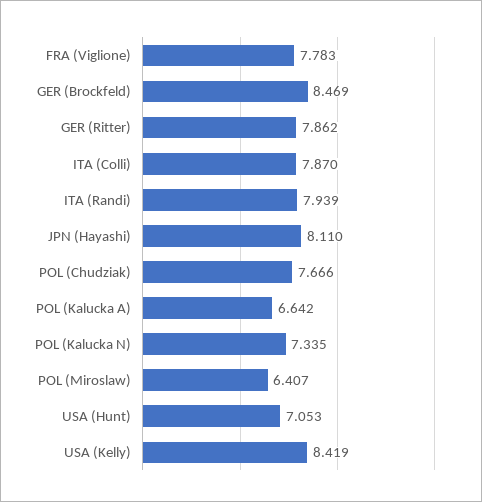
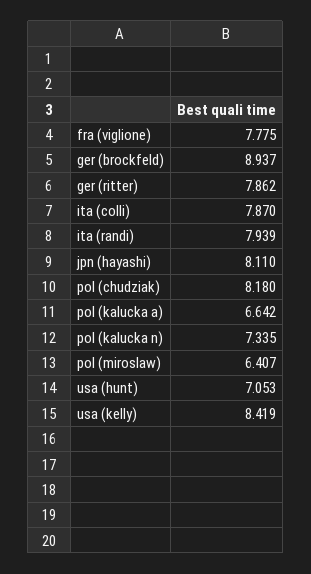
FRA (Viglione): 7.783 -> 7.775
GER (Brockfeld): 8.469 -> 8.937
POL (Chudziak): 7.666 -> 8.18

